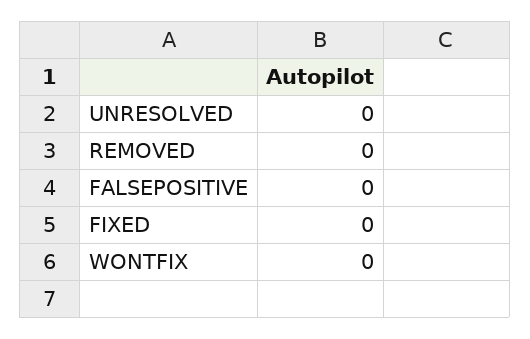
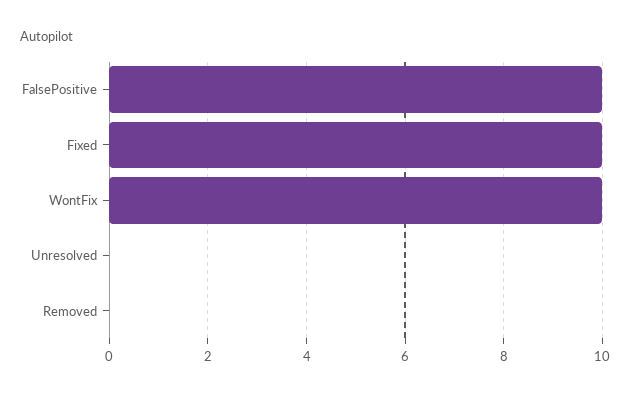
FALSEPOSITIVE: 0 -> 10
FIXED: 0 -> 10
WONTFIX: 0 -> 10

